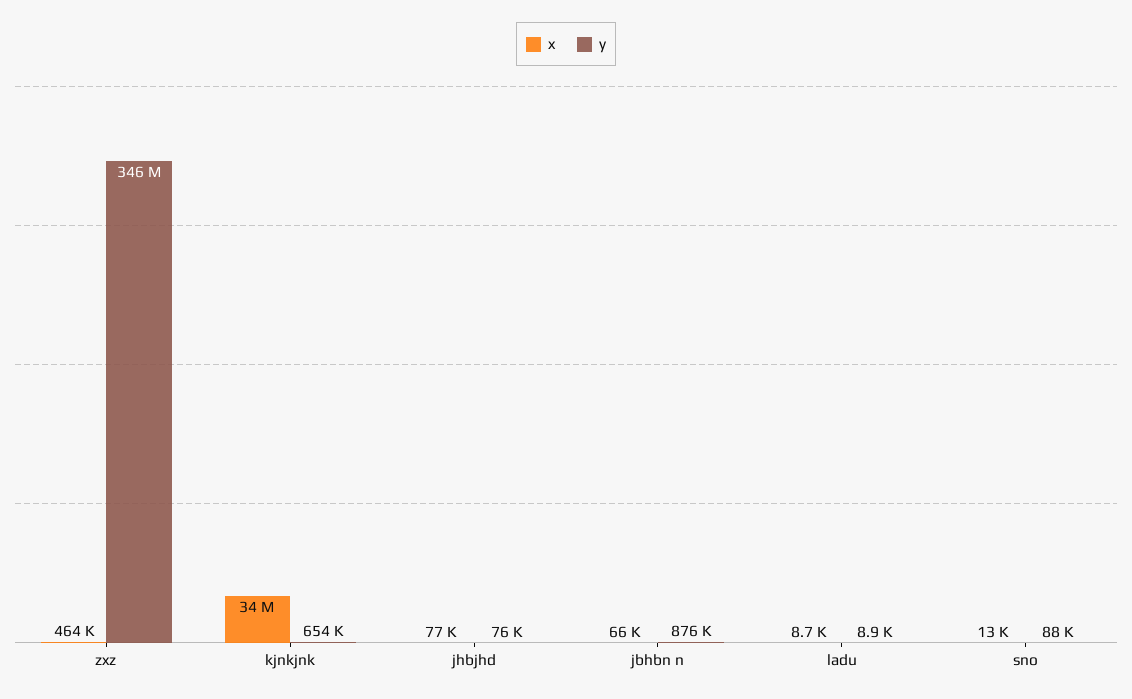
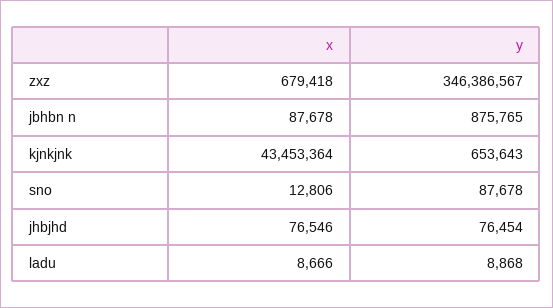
x, zxz: 464000 -> 679418
x, kjnkjnk: 34000000 -> 43453364
x, jbhbn n: 66000 -> 87678

